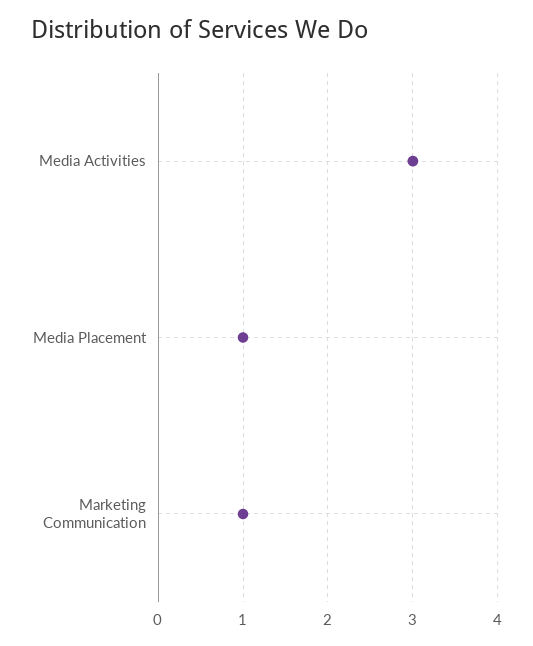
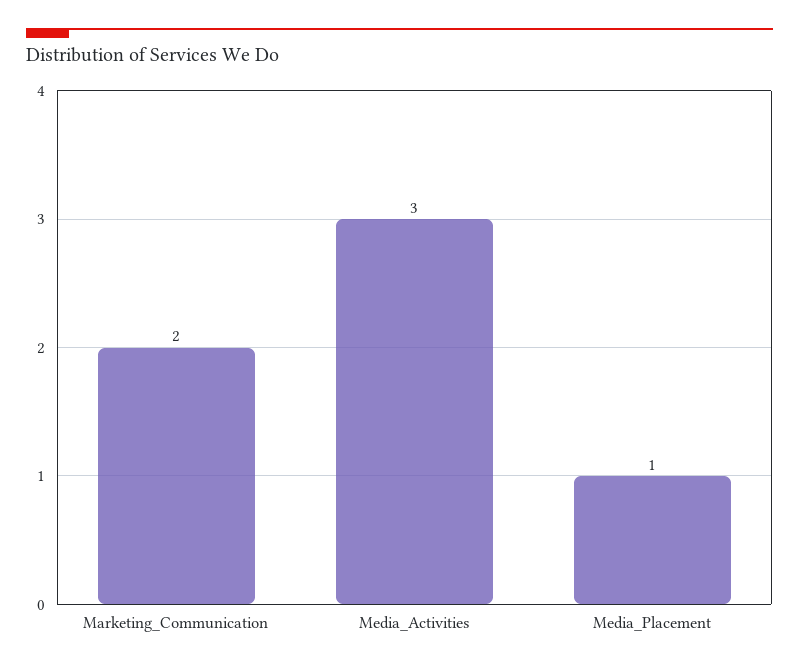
Marketing Communication: 1 -> 2

